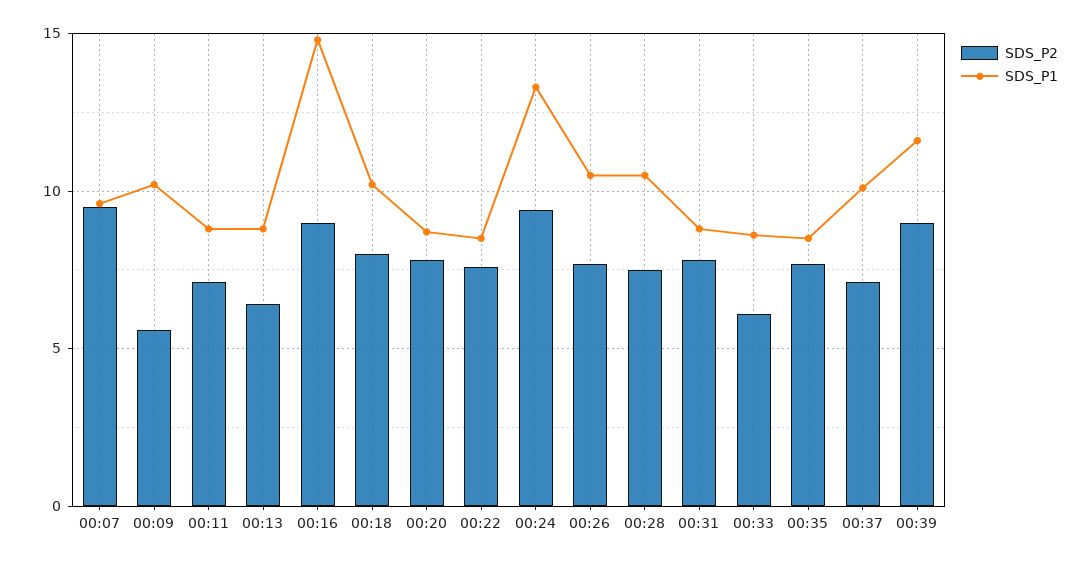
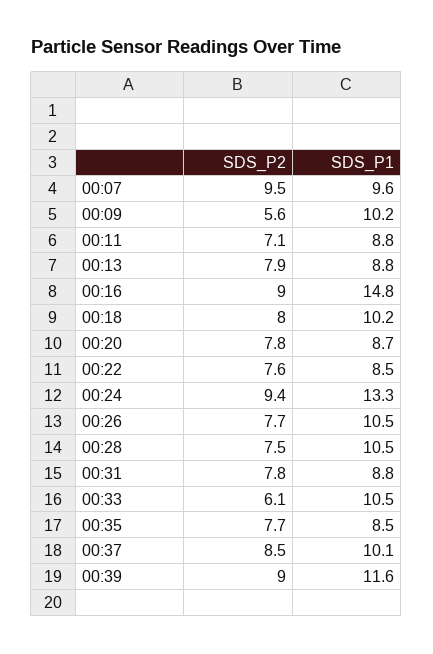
SDS_P2, 00:13: 6.5 -> 7.9
SDS_P1, 00:33: 8.5 -> 10.5
SDS_P2, 00:37: 7 -> 8.5

